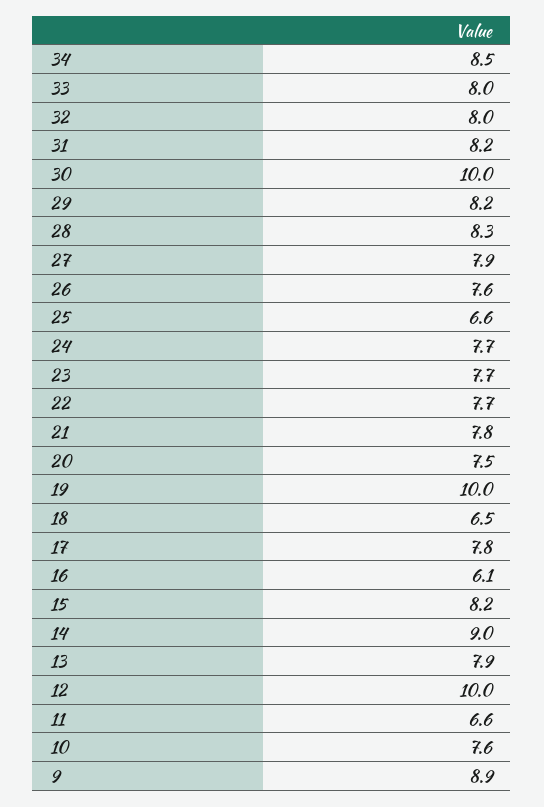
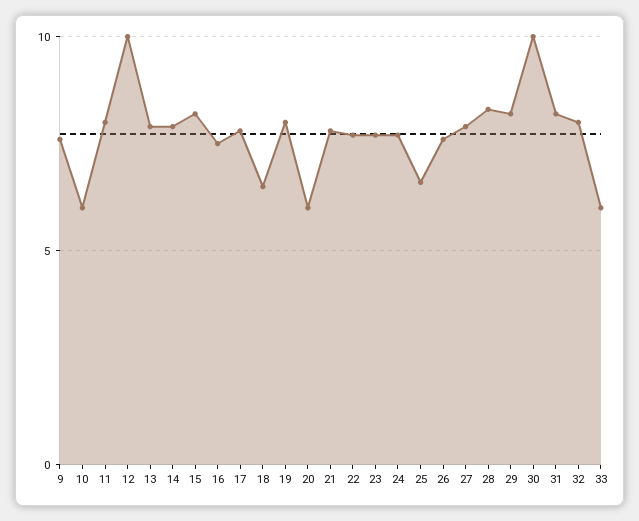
34: 8.5 -> none
33: 8 -> 6
20: 7.5 -> 6
19: 10 -> 8
16: 6.1 -> 7.5
14: 9 -> 8
11: 6.6 -> 8
10: 7.6 -> 6
9: 8.9 -> 7.5

